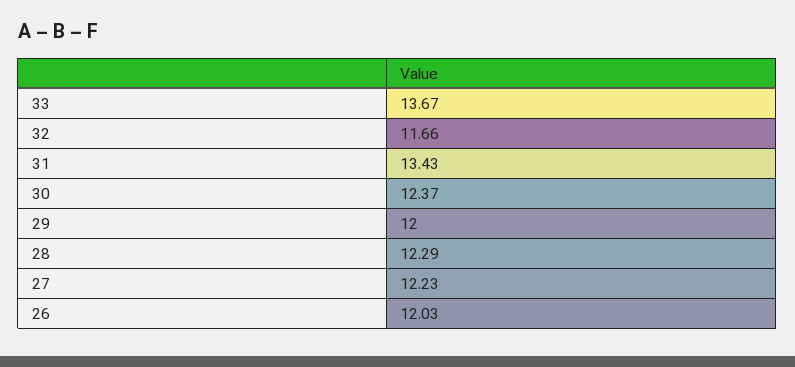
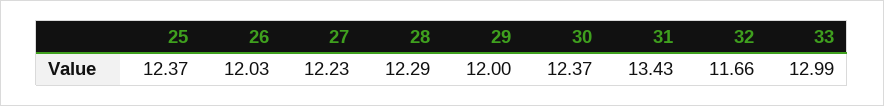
33: 13.67 -> 12.99
25: none -> 12.37

